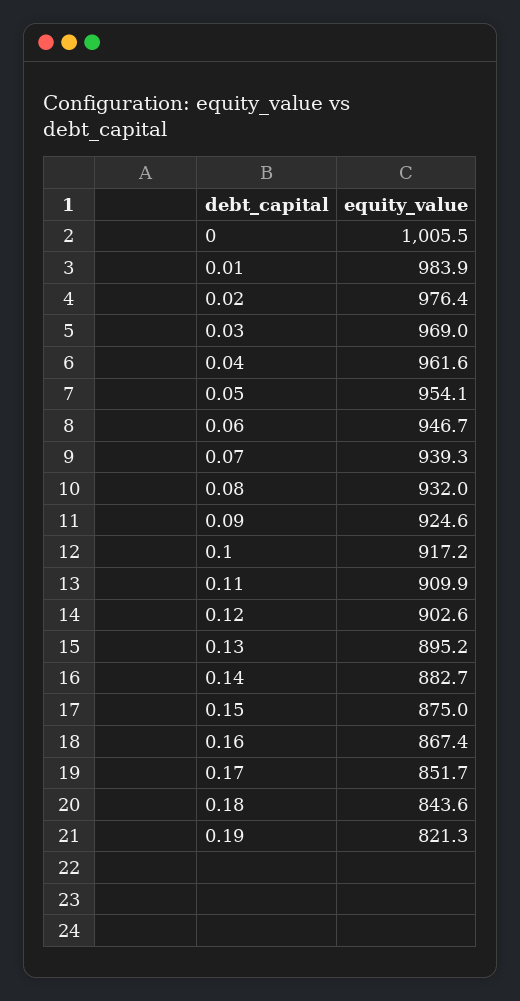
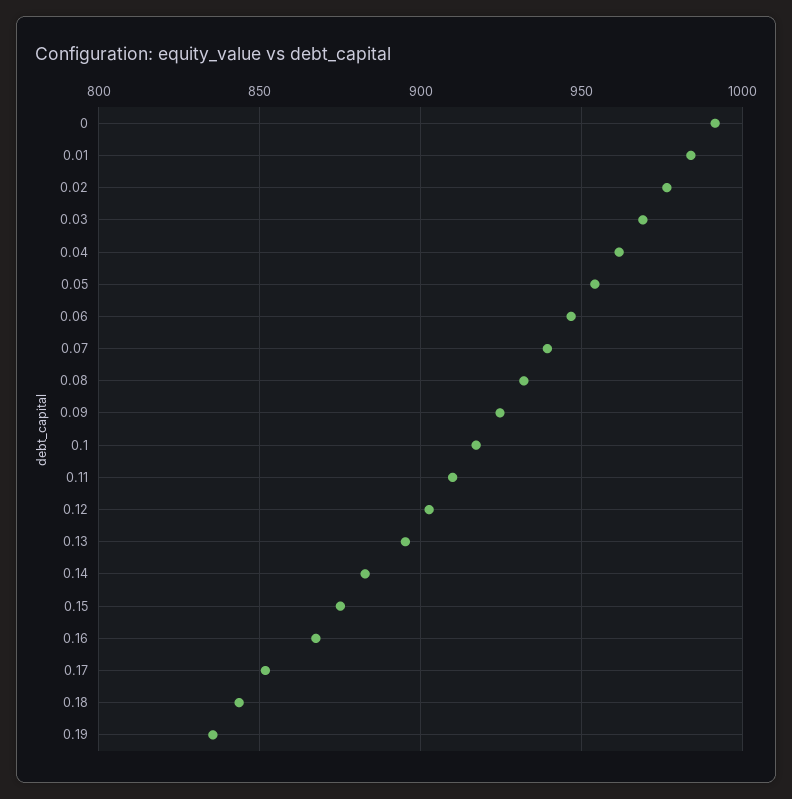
0: 1005.5 -> 990
0.19: 821.3 -> 835

